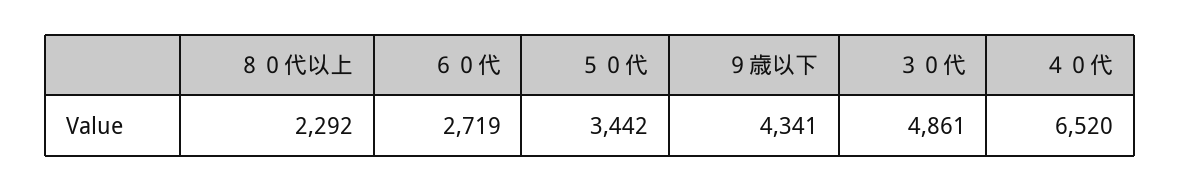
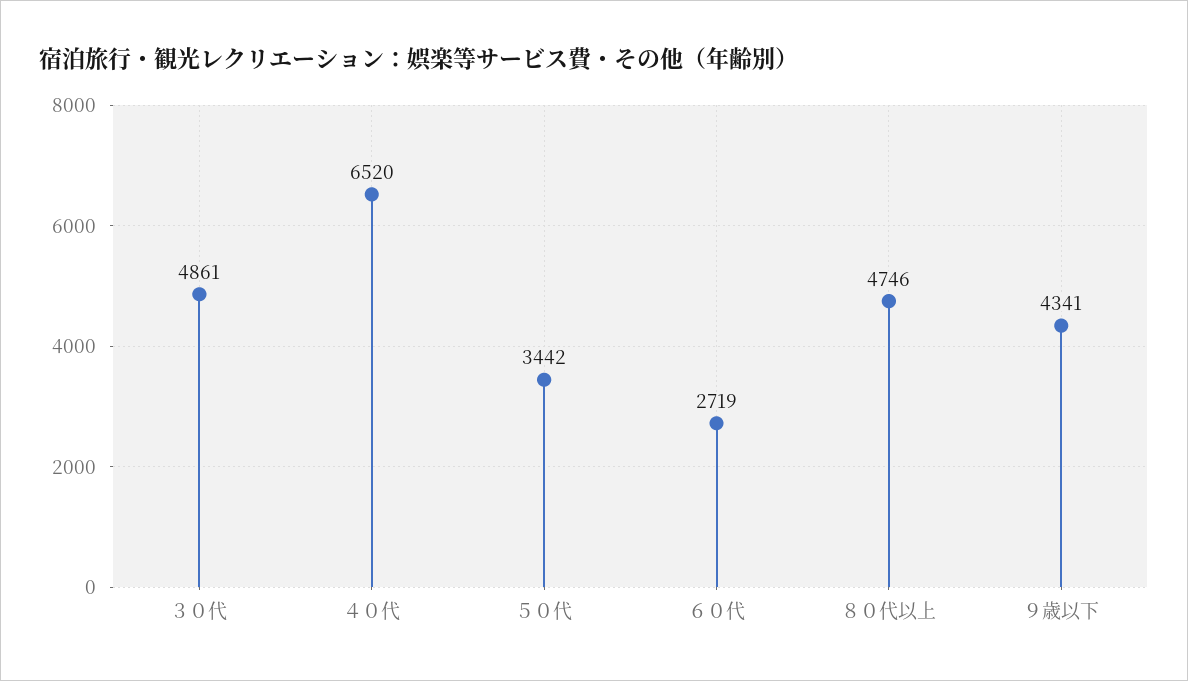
８０代以上: 2292 -> 4746

